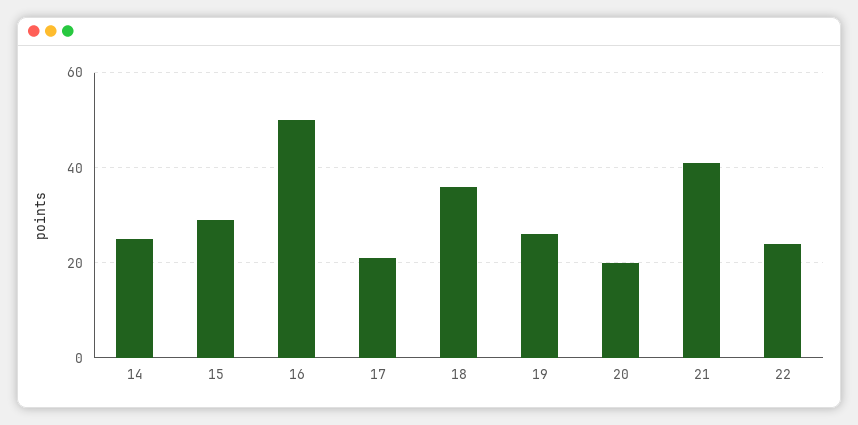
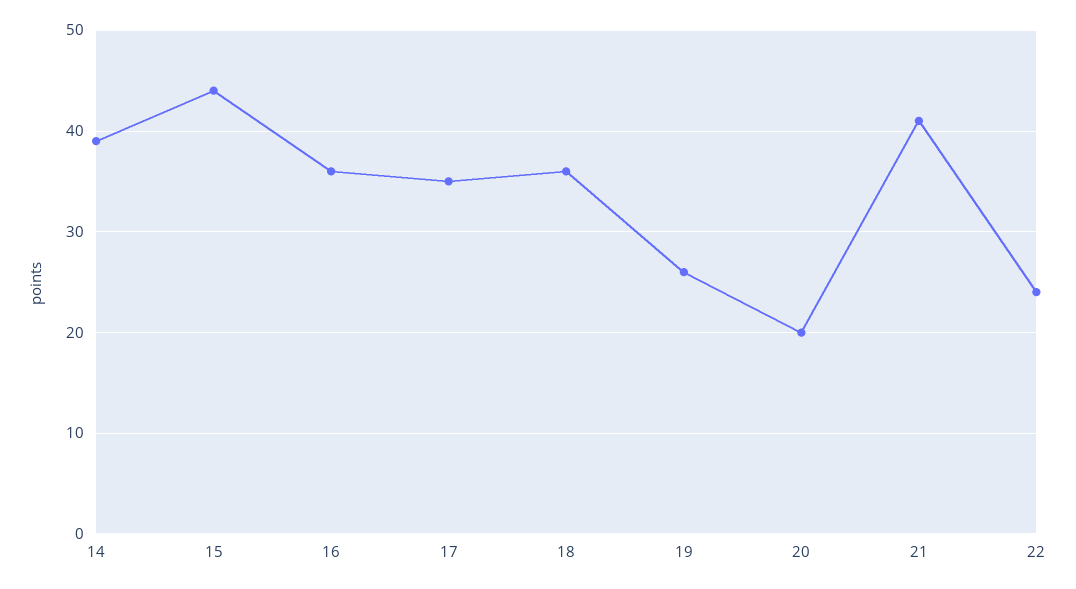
14: 25 -> 39
15: 30 -> 44
16: 50 -> 36
17: 20 -> 35

